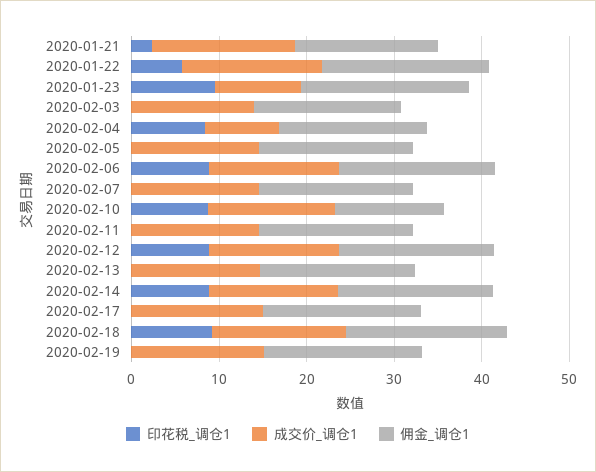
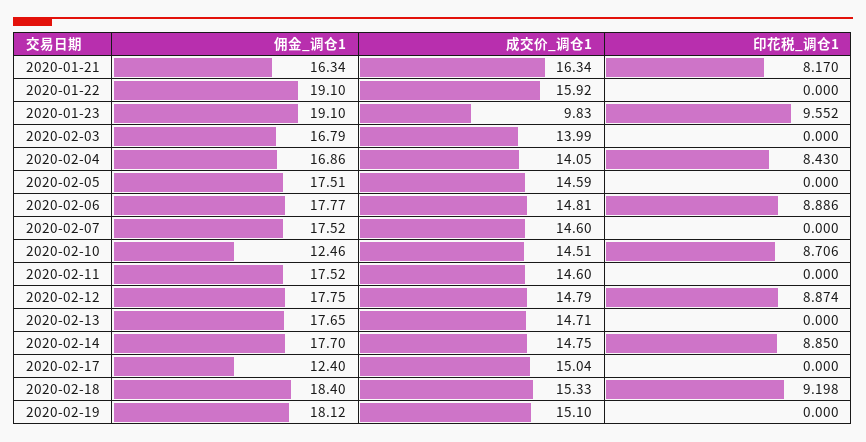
印花税_调仓1, 2020-01-21: 2 -> 8.17
印花税_调仓1, 2020-01-22: 6 -> 0
成交价_调仓1, 2020-02-04: 8 -> 14.05
佣金_调仓1, 2020-02-17: 18 -> 12.4

